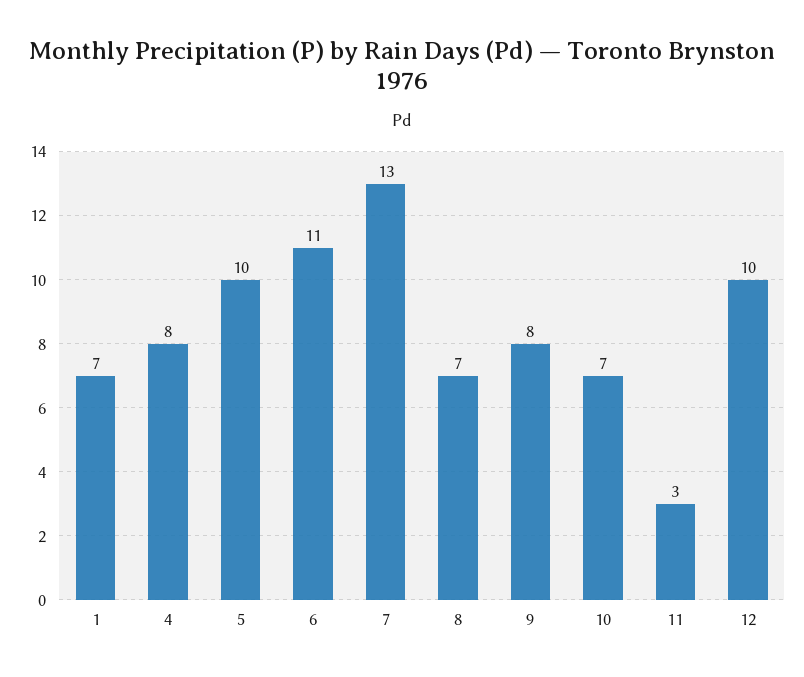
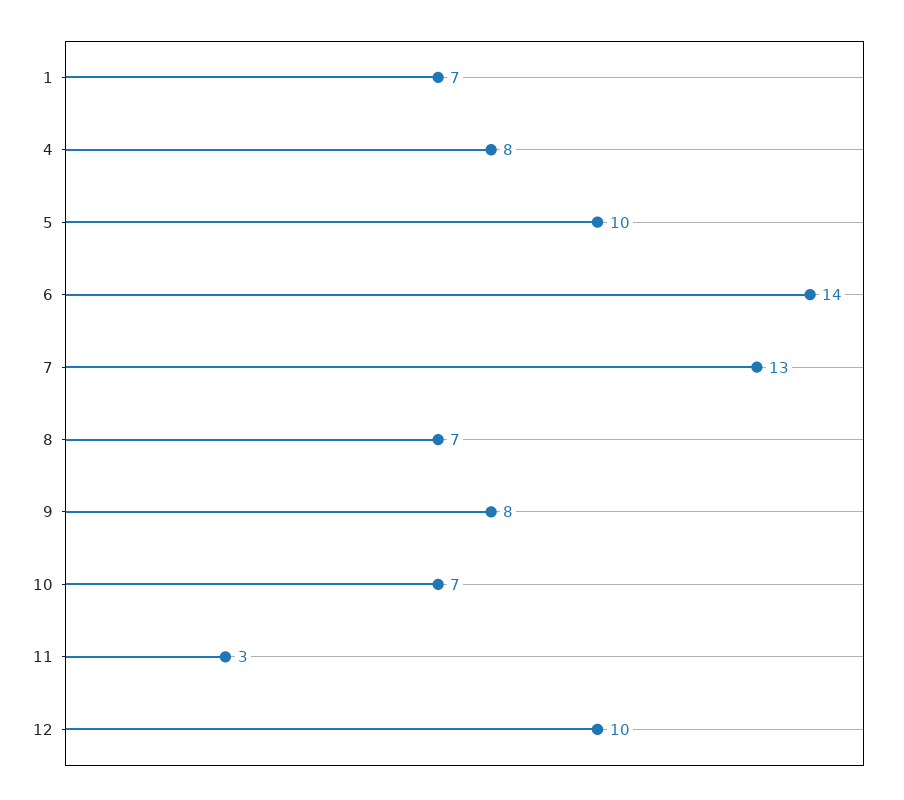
6: 11 -> 14

